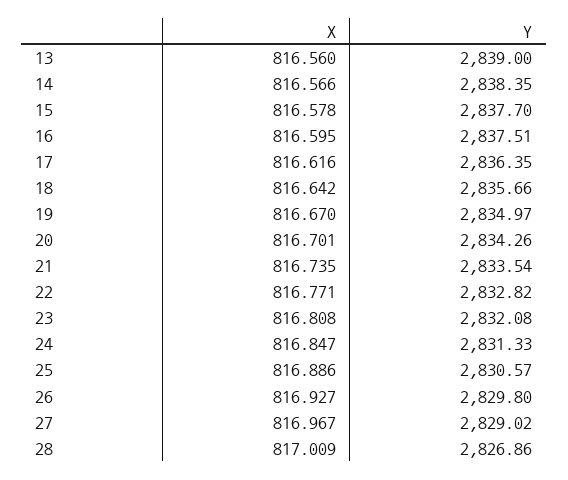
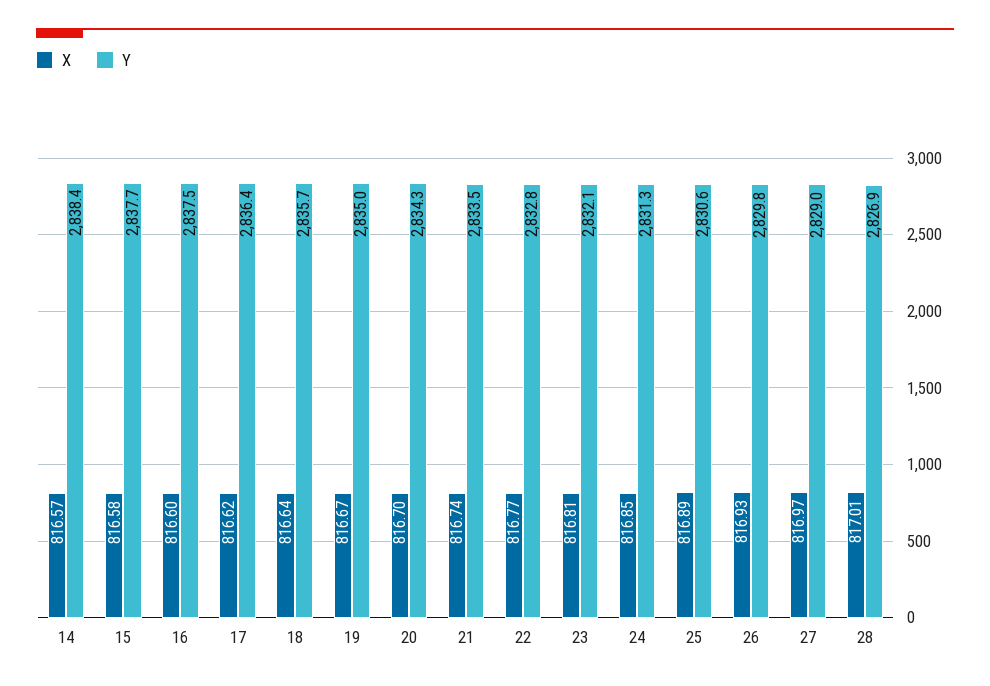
X, 13: 816.56 -> none
Y, 13: 2839 -> none

